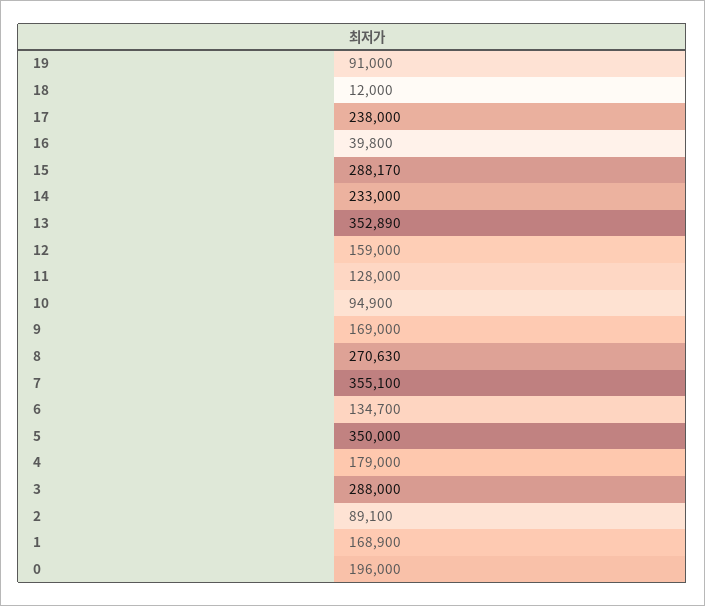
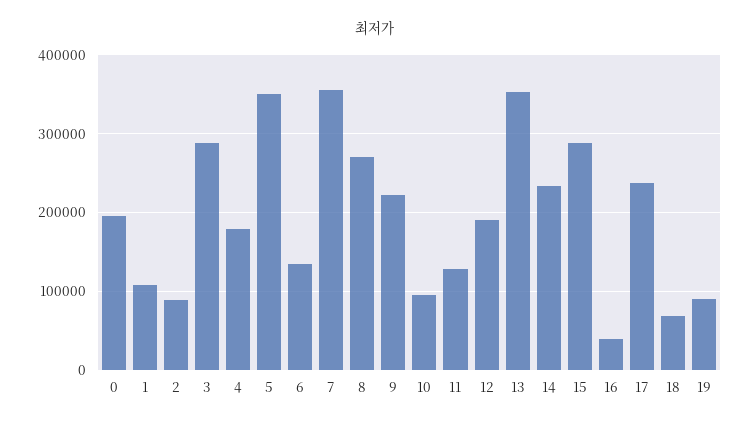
18: 12000 -> 70000
12: 159000 -> 190000
9: 169000 -> 220000
1: 168900 -> 110000

